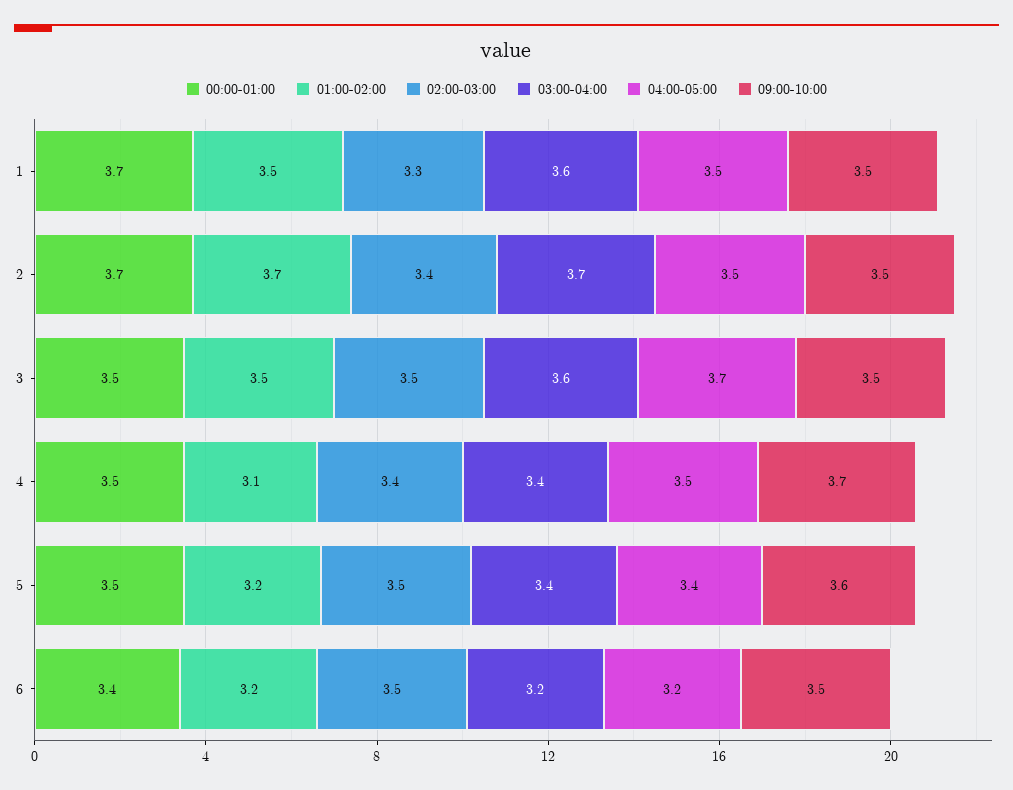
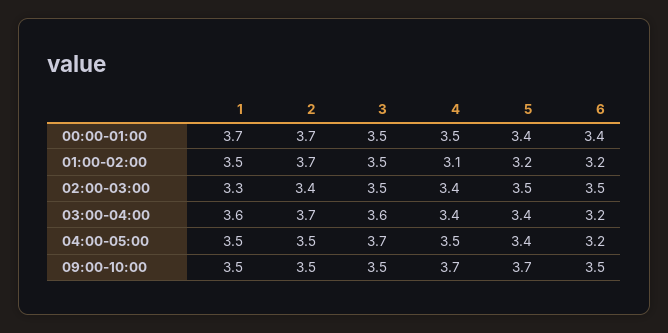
00:00-01:00, 5: 3.5 -> 3.4
09:00-10:00, 5: 3.6 -> 3.7

